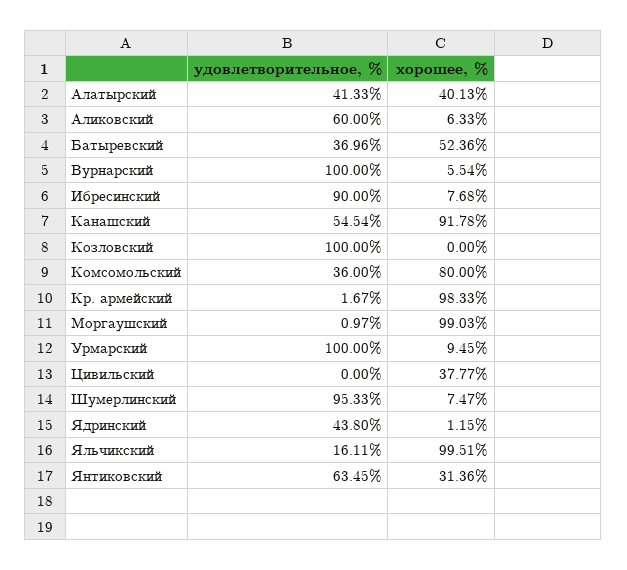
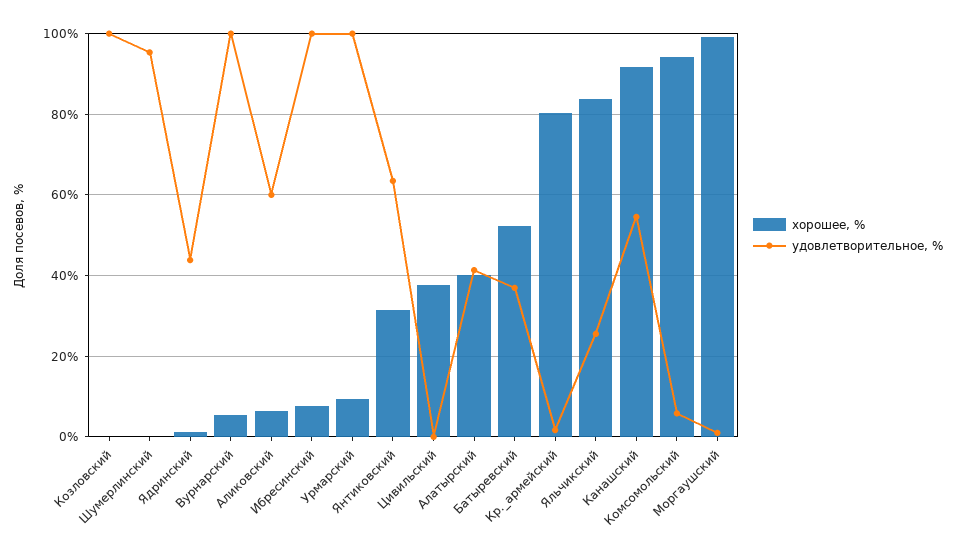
удовлетворительное, %, Ибресинский: 90 -> 100
удовлетворительное, %, Комсомольский: 36 -> 6
хорошее, %, Комсомольский: 80 -> 94
хорошее, %, Кр. армейский: 98.33 -> 80
хорошее, %, Шумерлинский: 7.47 -> 0
удовлетворительное, %, Яльчикский: 16.11 -> 26
хорошее, %, Яльчикский: 99.51 -> 84

